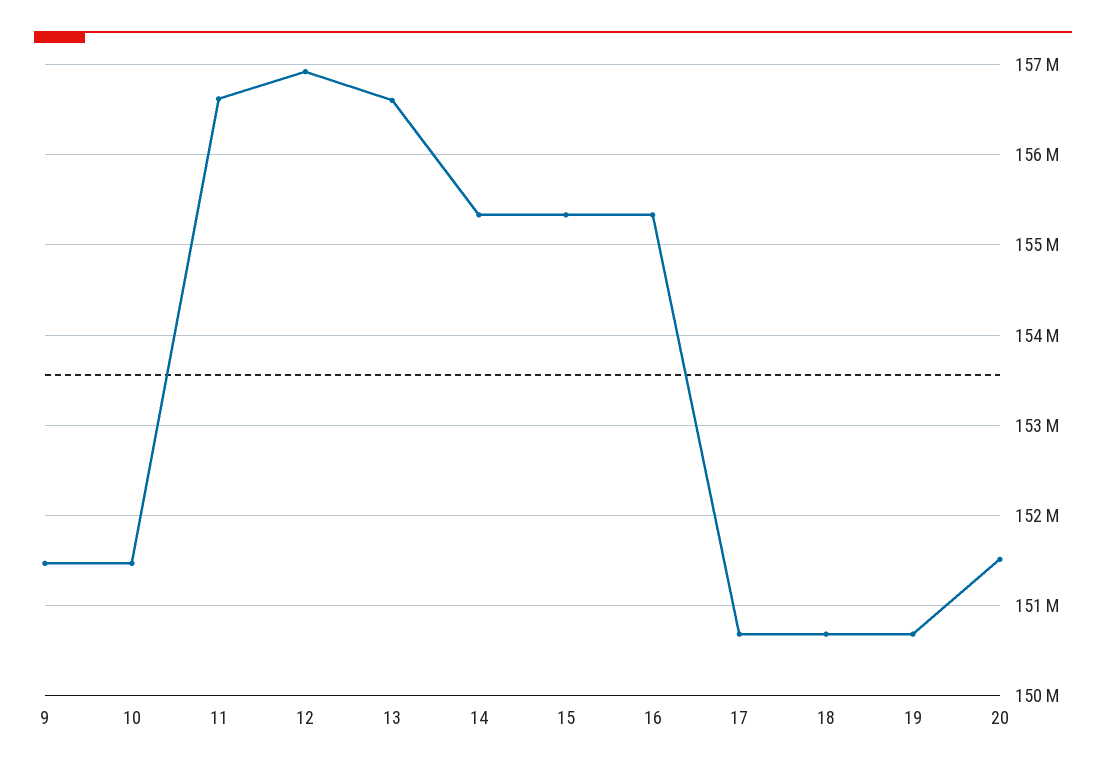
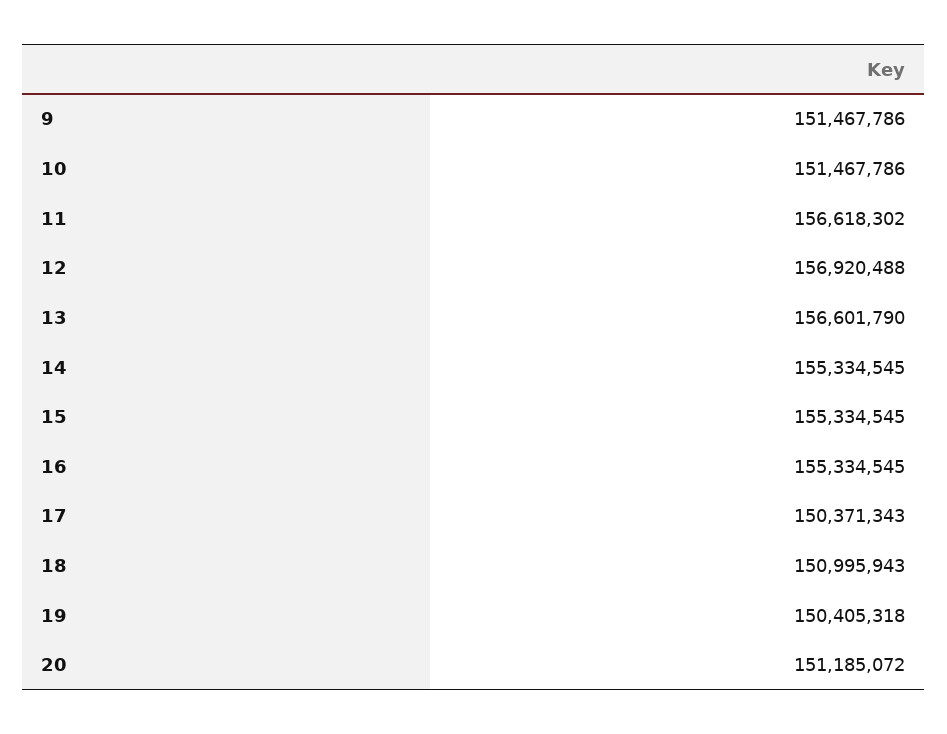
17: 150700000 -> 150371343
18: 150700000 -> 150995943
19: 150700000 -> 150405318
20: 151500000 -> 151185072

